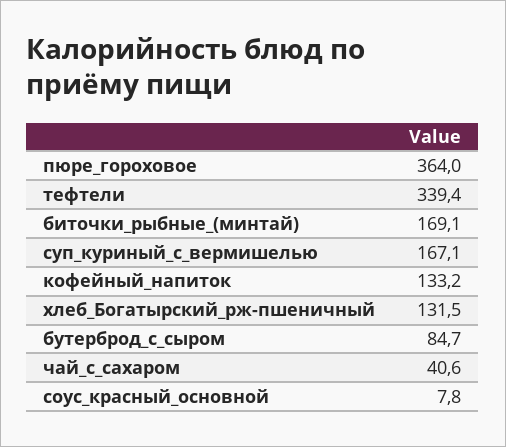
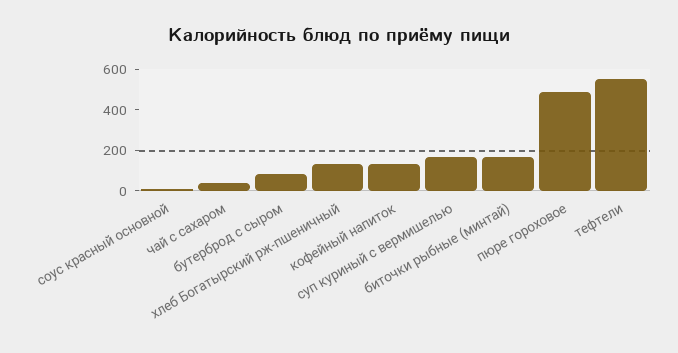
пюре_гороховое: 364 -> 500
тефтели: 339.4 -> 550

